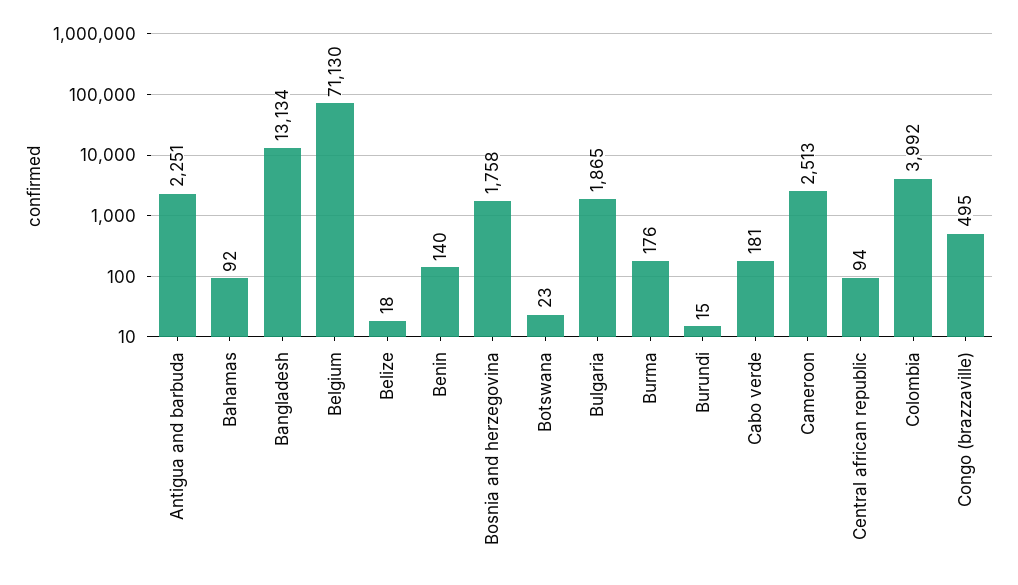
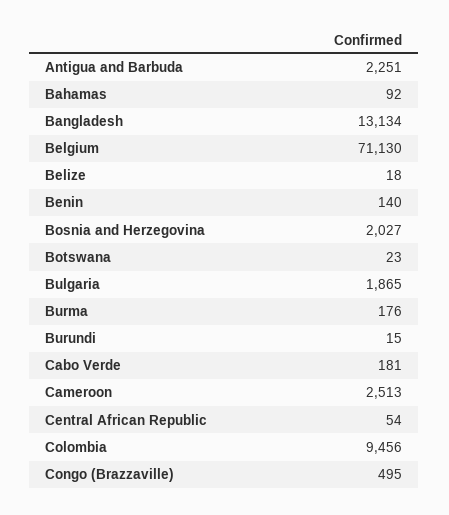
Bosnia and herzegovina: 1758 -> 2027
Central african republic: 94 -> 54
Colombia: 3992 -> 9456

